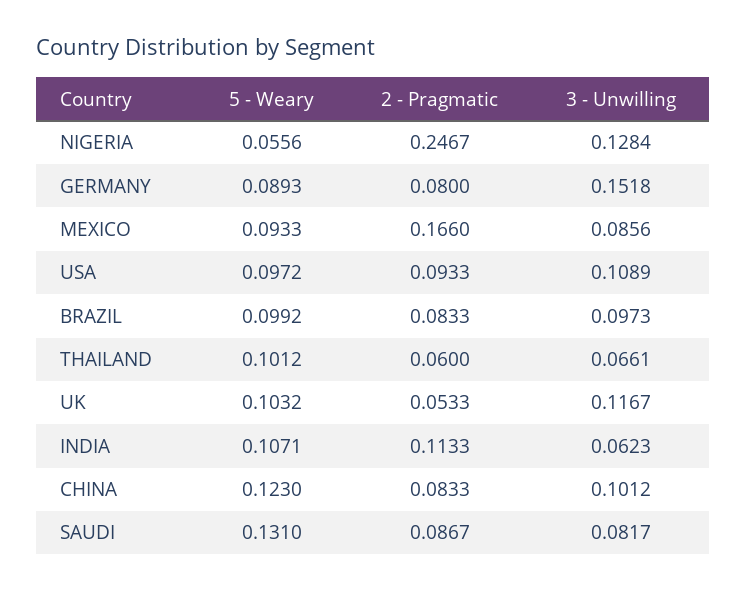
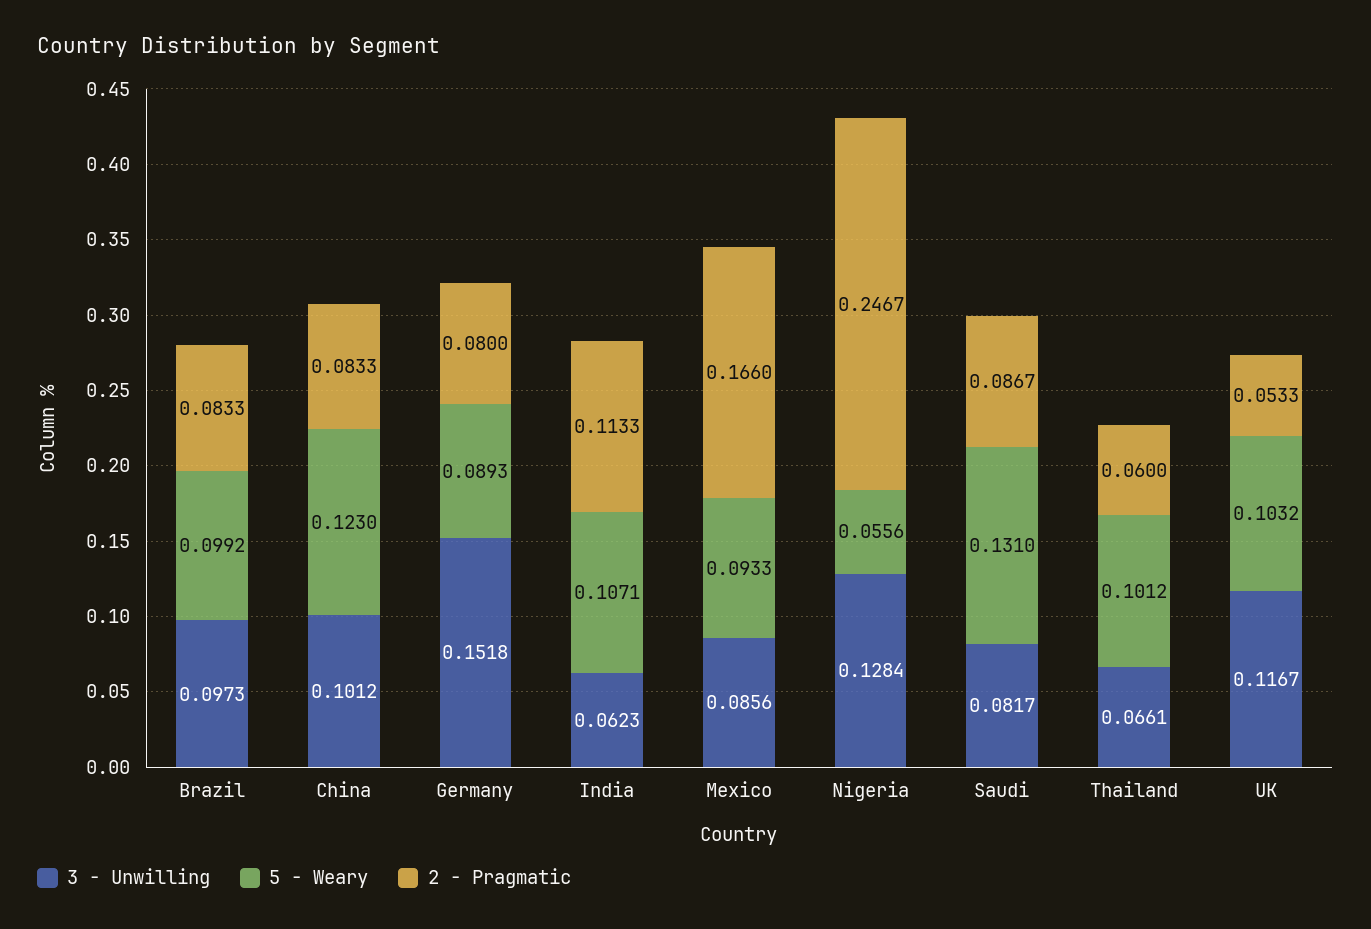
5 - Weary, USA: 0.0972 -> none
2 - Pragmatic, USA: 0.0933 -> none
3 - Unwilling, USA: 0.1089 -> none

